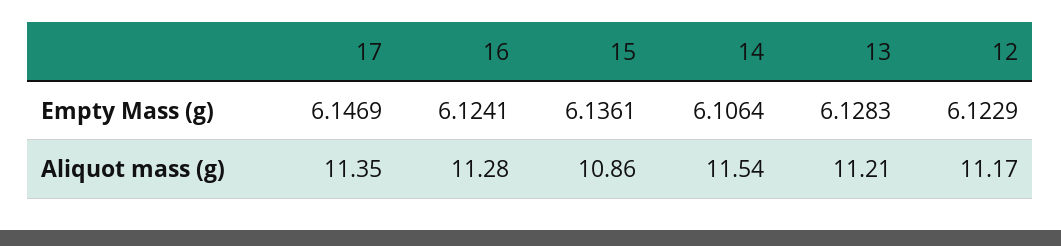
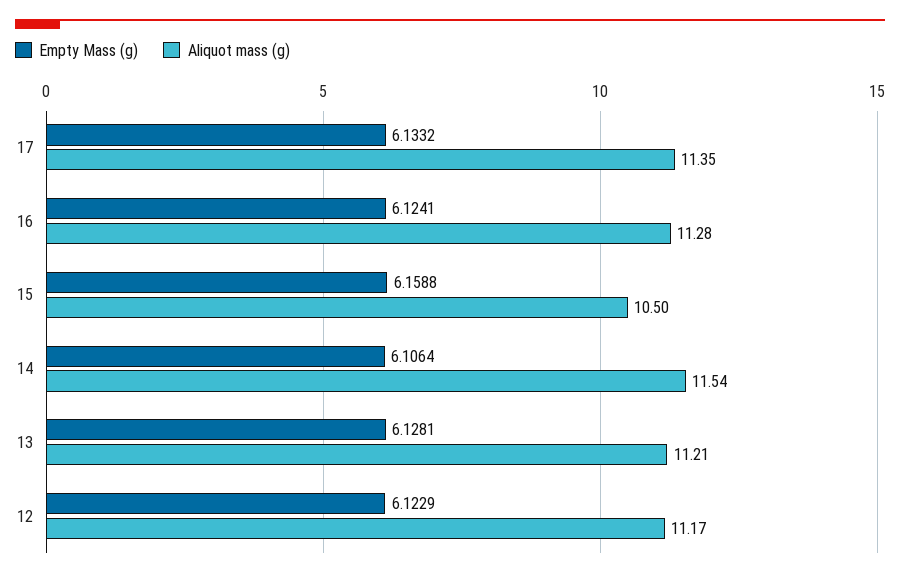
Empty Mass (g), 17: 6.1469 -> 6.1332
Empty Mass (g), 15: 6.1361 -> 6.1588
Empty Mass (g), 13: 6.1283 -> 6.1281
Aliquot mass (g), 15: 10.86 -> 10.5

